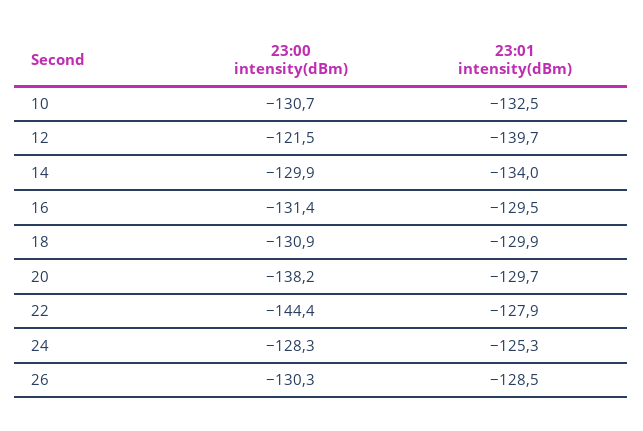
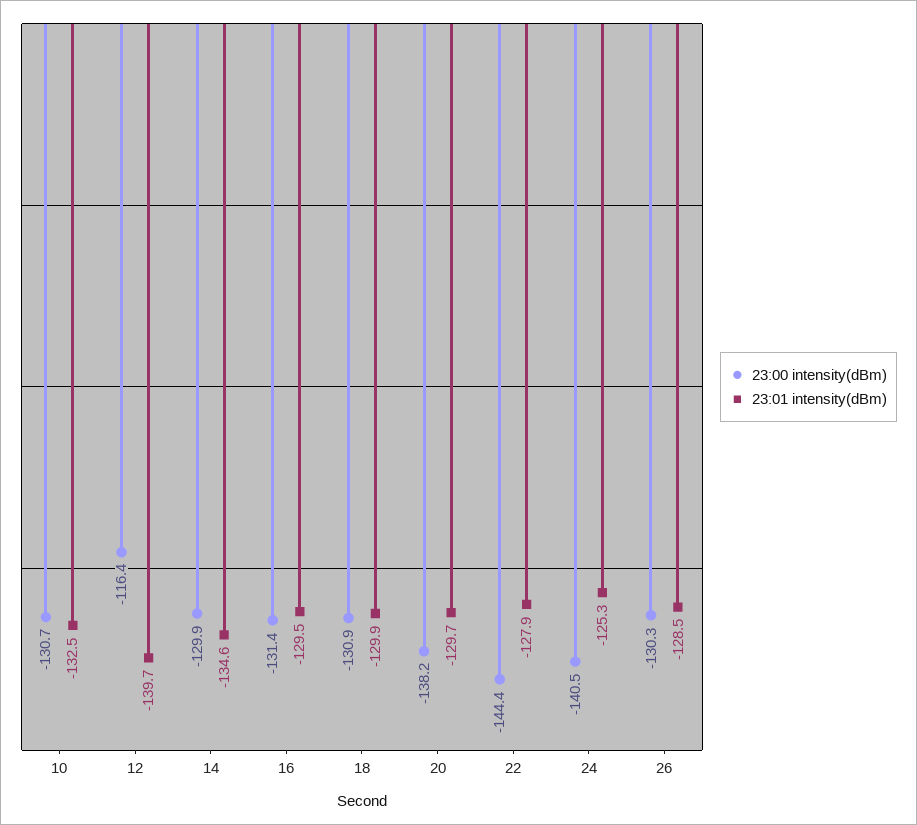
23:00 intensity(dBm), 12: -121.5 -> -116.4
23:01 intensity(dBm), 14: -134 -> -134.6
23:00 intensity(dBm), 24: -128.3 -> -140.5

